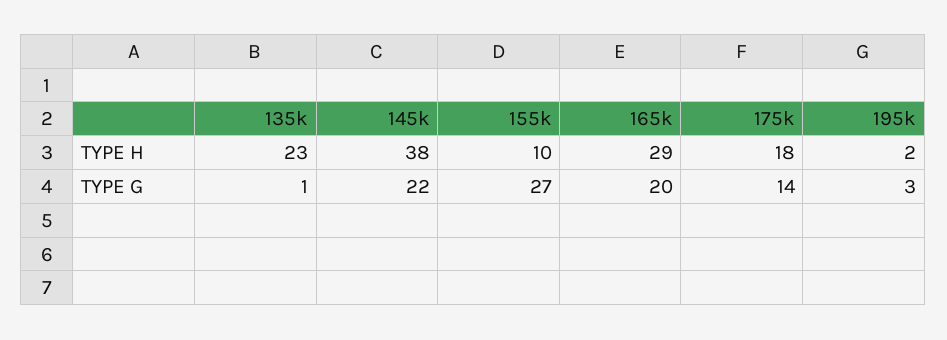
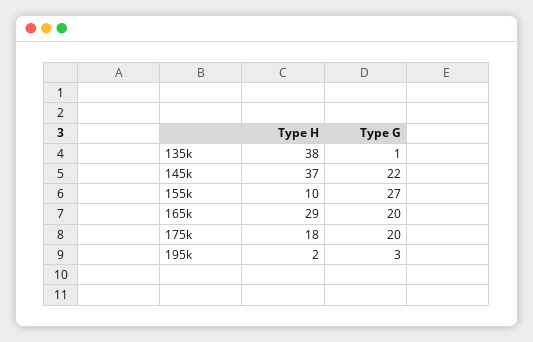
135k, TYPE H: 23 -> 38
145k, TYPE H: 38 -> 37
175k, TYPE G: 14 -> 20

